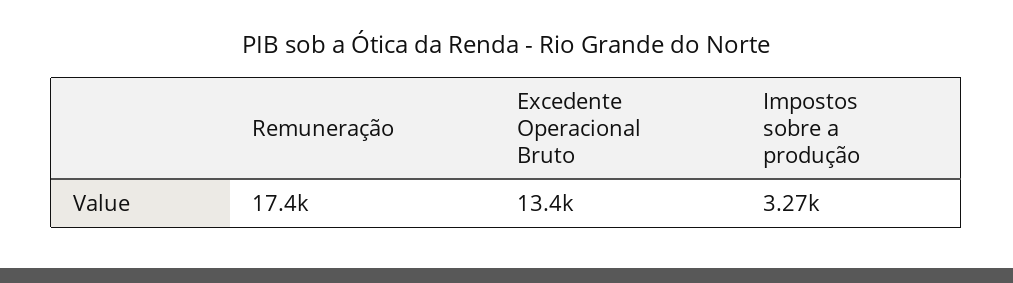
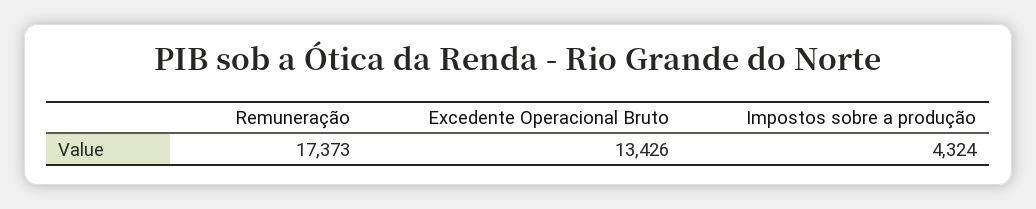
Impostos sobre a produção: 3270 -> 4324

